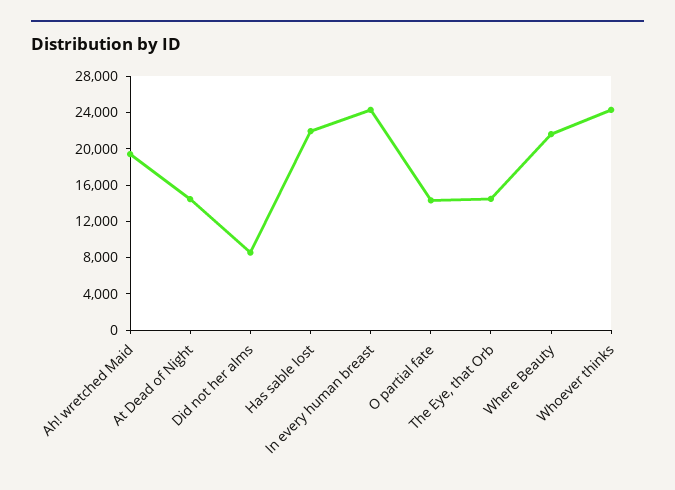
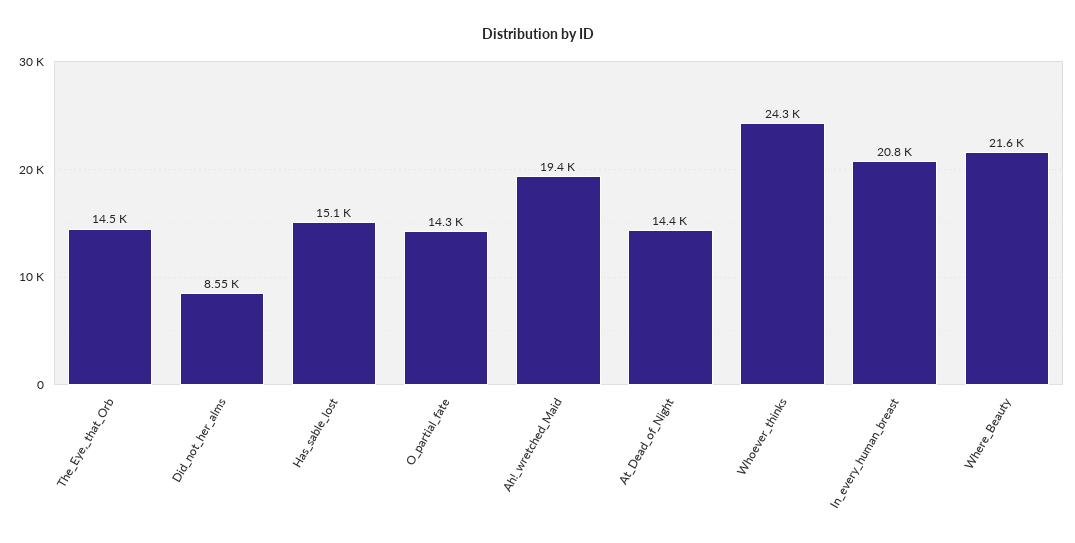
Has sable lost: 22000 -> 15100
In every human breast: 24000 -> 20800

